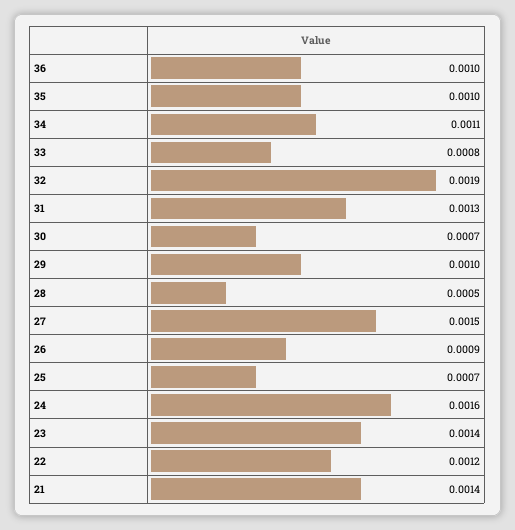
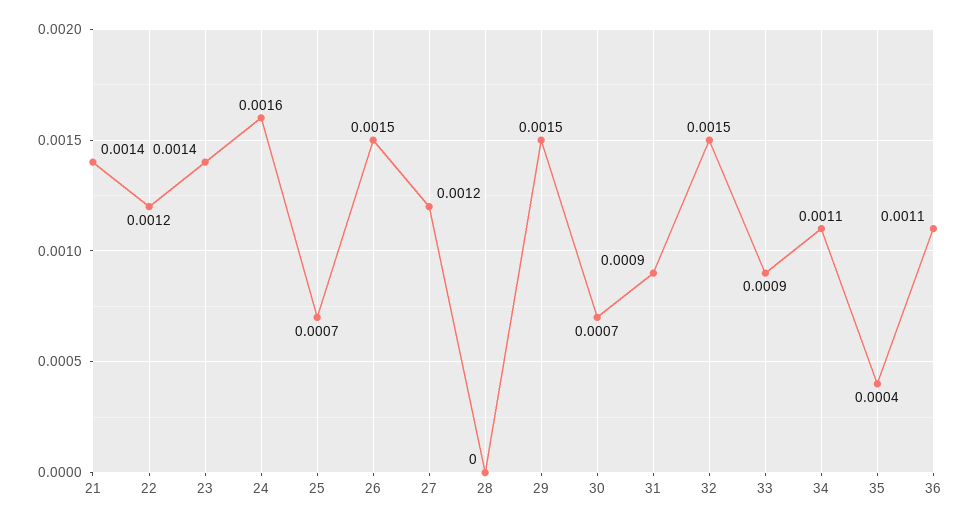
36: 0.001 -> 0.0011
35: 0.001 -> 0.0004
33: 0.0008 -> 0.0009
32: 0.0019 -> 0.0015
31: 0.0013 -> 0.0009
29: 0.001 -> 0.0015
28: 0.0005 -> 0
27: 0.0015 -> 0.0012
26: 0.0009 -> 0.0015

